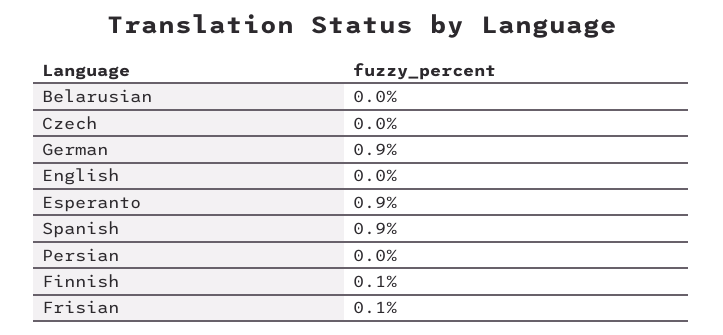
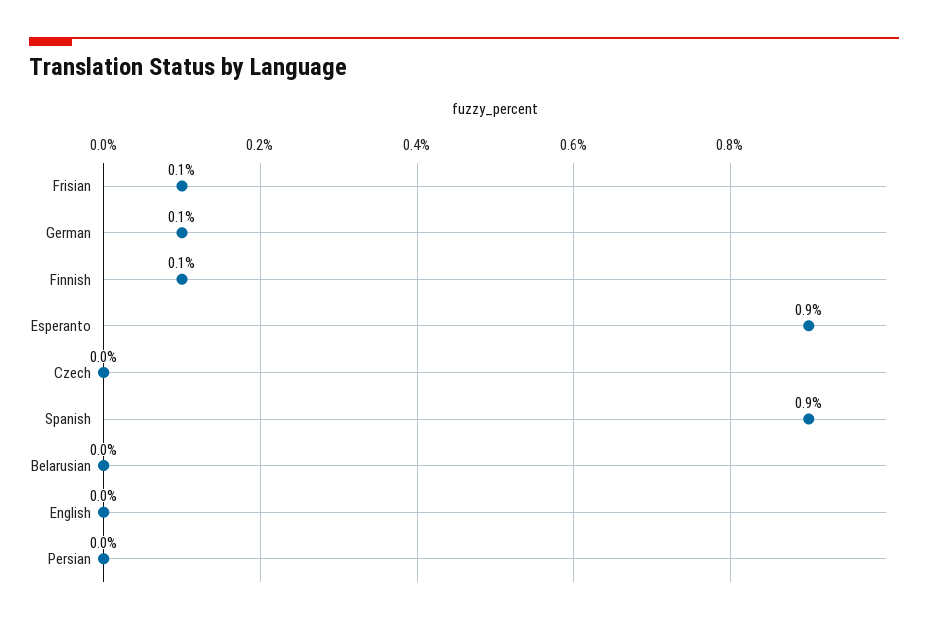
German: 0.9 -> 0.1

